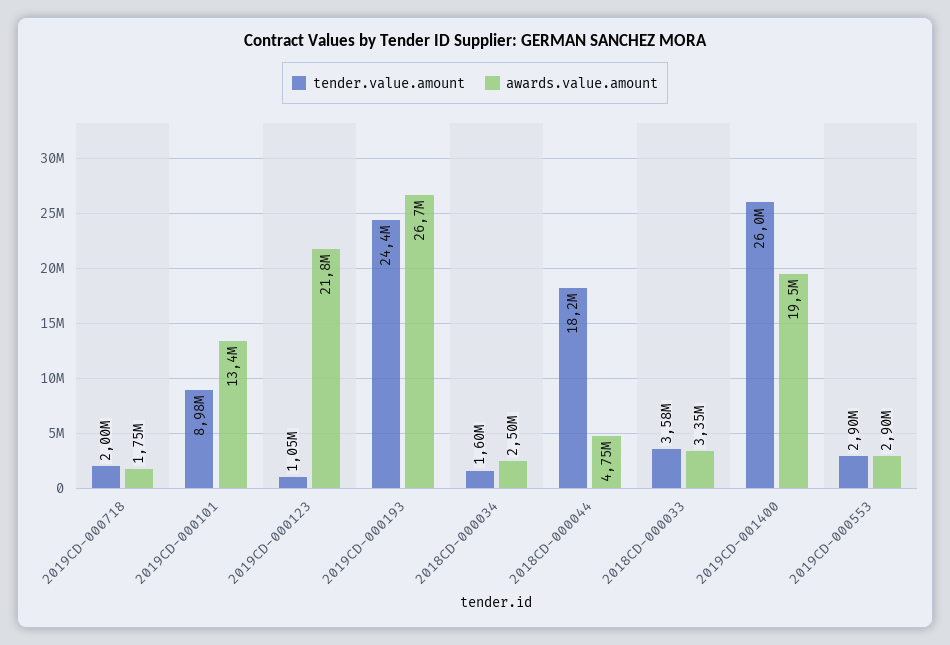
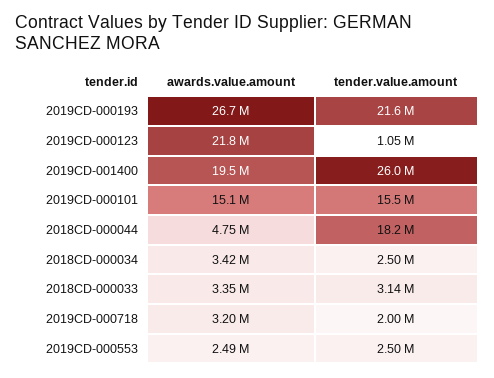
awards.value.amount, 2019CD-000718: 1750000 -> 3200000
tender.value.amount, 2019CD-000101: 8980000 -> 15500000
awards.value.amount, 2019CD-000101: 13400000 -> 15100000
tender.value.amount, 2019CD-000193: 24400000 -> 21600000
tender.value.amount, 2018CD-000034: 1600000 -> 2500000
awards.value.amount, 2018CD-000034: 2500000 -> 3420000
tender.value.amount, 2018CD-000033: 3580000 -> 3140000
tender.value.amount, 2019CD-000553: 2900000 -> 2500000
awards.value.amount, 2019CD-000553: 2900000 -> 2490000

